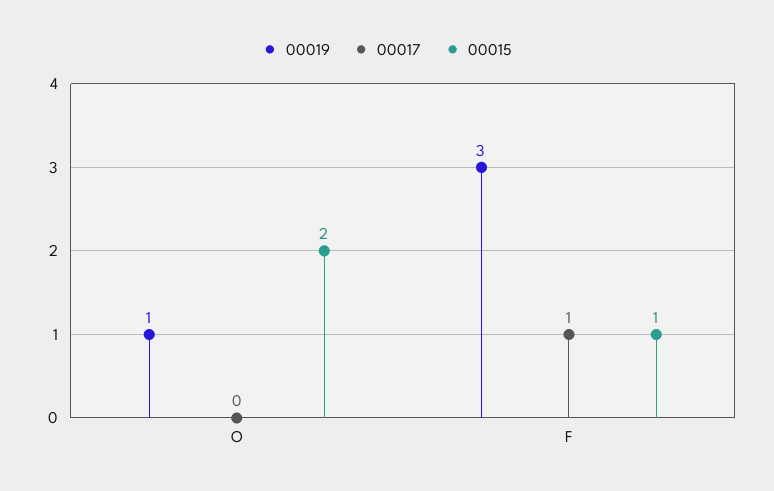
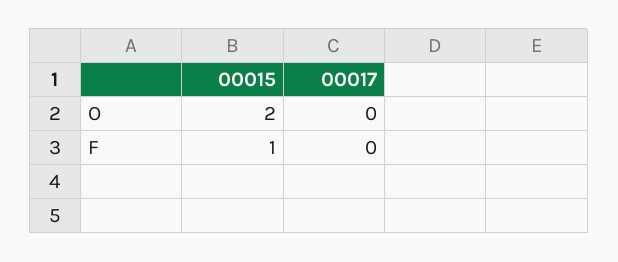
00019, O: 1 -> none
00019, F: 3 -> none
00017, F: 1 -> 0

